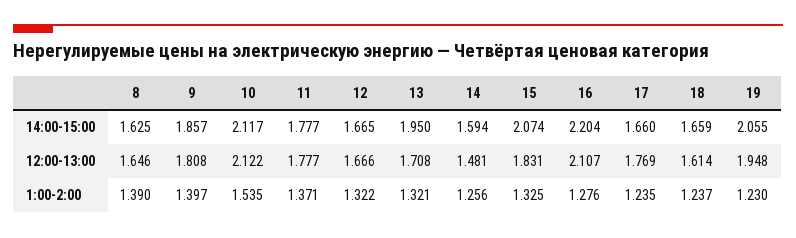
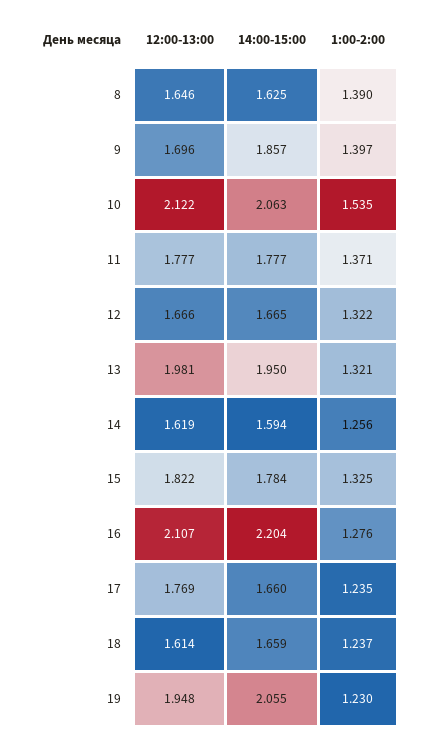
10, 14:00-15:00: 2.117 -> 2.063
15, 14:00-15:00: 2.074 -> 1.784
9, 12:00-13:00: 1.808 -> 1.696
13, 12:00-13:00: 1.708 -> 1.981
14, 12:00-13:00: 1.481 -> 1.619
15, 12:00-13:00: 1.831 -> 1.822

